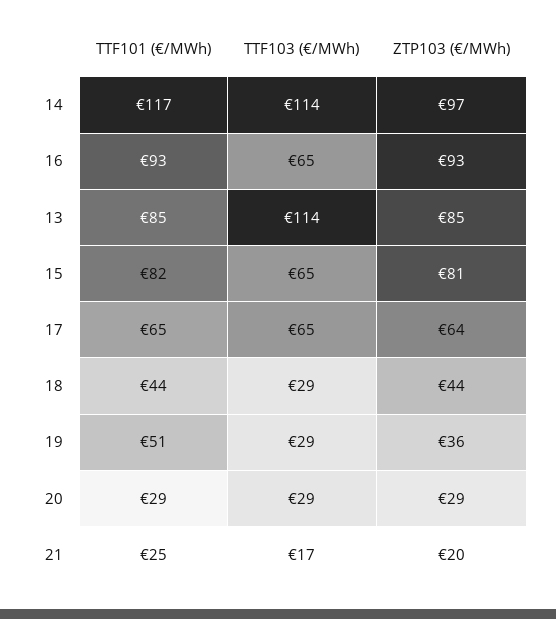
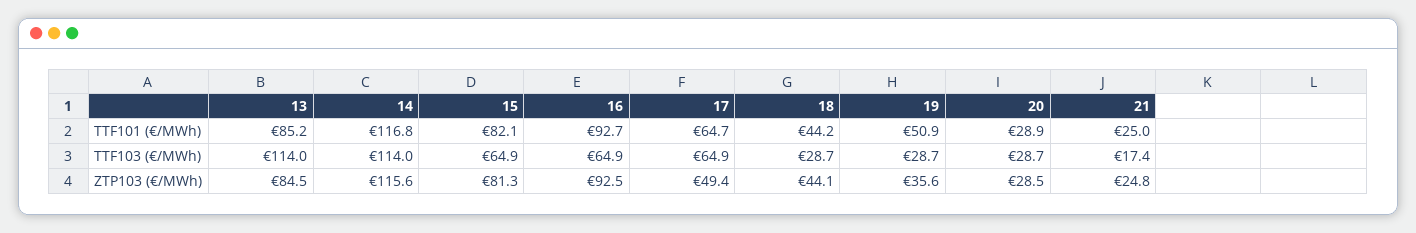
ZTP103 (€/MWh), 14: 97 -> 115.6
ZTP103 (€/MWh), 17: 64 -> 49.4
ZTP103 (€/MWh), 21: 20 -> 24.8

